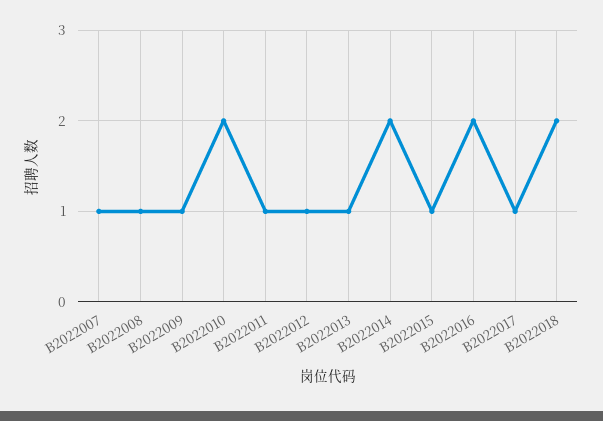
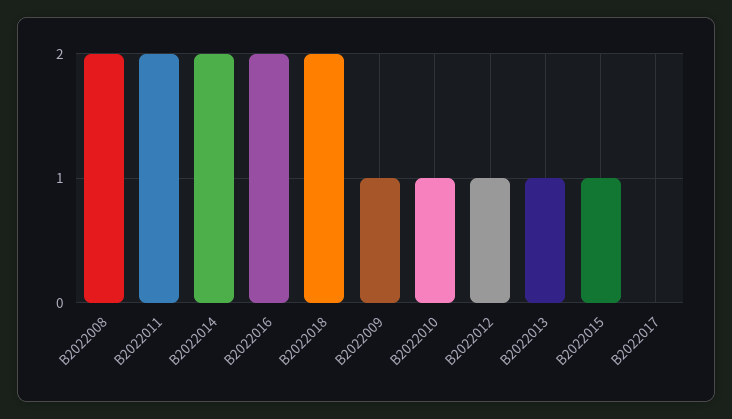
B2022007: 1 -> none
B2022008: 1 -> 2
B2022010: 2 -> 1
B2022011: 1 -> 2
B2022017: 1 -> 0

